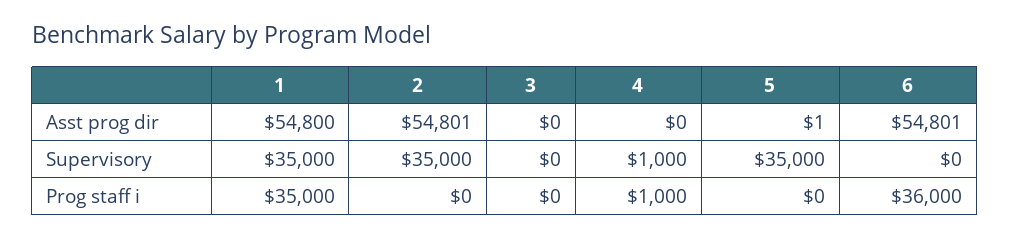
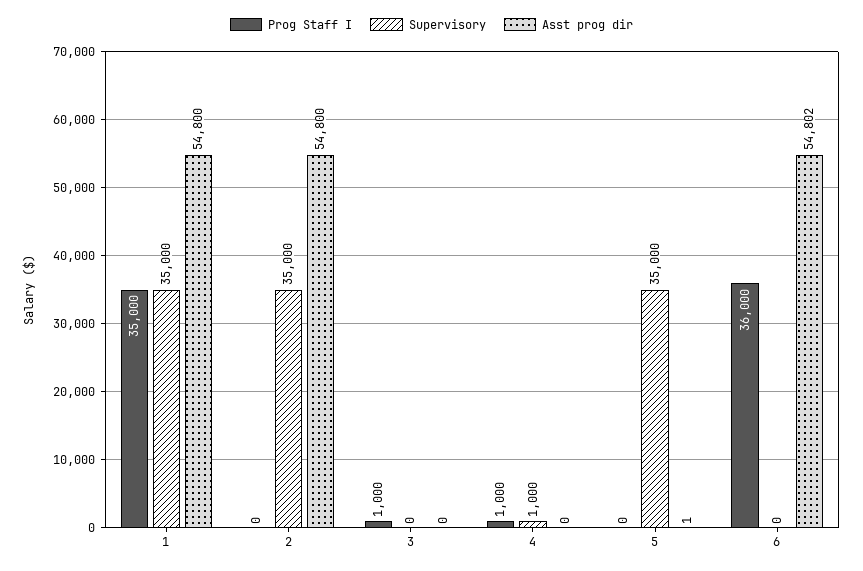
Asst prog dir, 2: 54801 -> 54800
Asst prog dir, 6: 54801 -> 54802
Prog staff i, 3: 0 -> 1000

